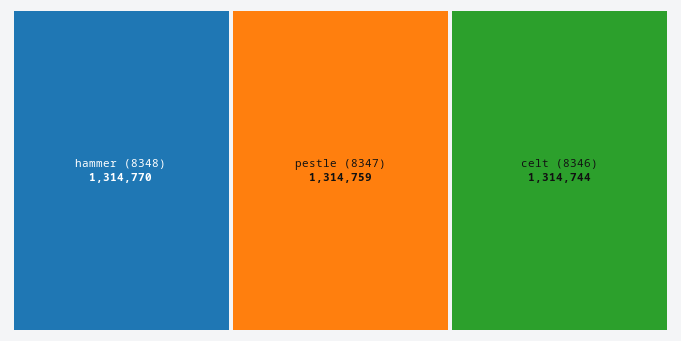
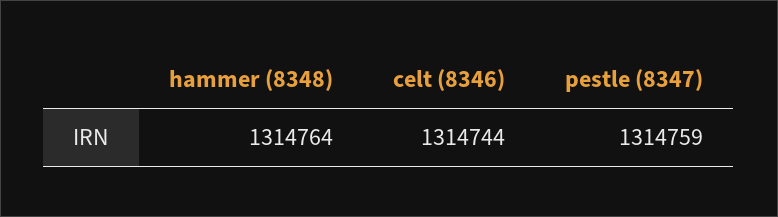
hammer (8348): 1314770 -> 1314764

